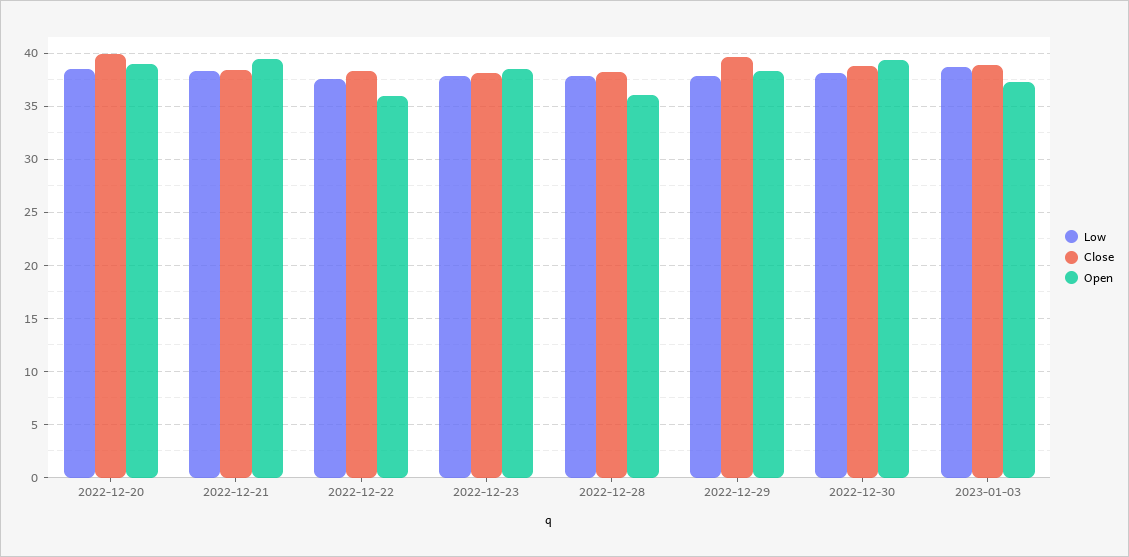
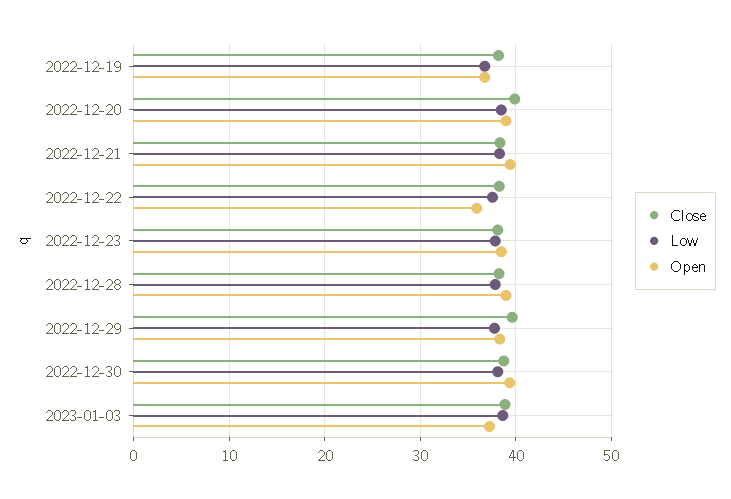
Open, 2022-12-28: 36 -> 39
Close, 2022-12-19: none -> 38
Low, 2022-12-19: none -> 37
Open, 2022-12-19: none -> 37

